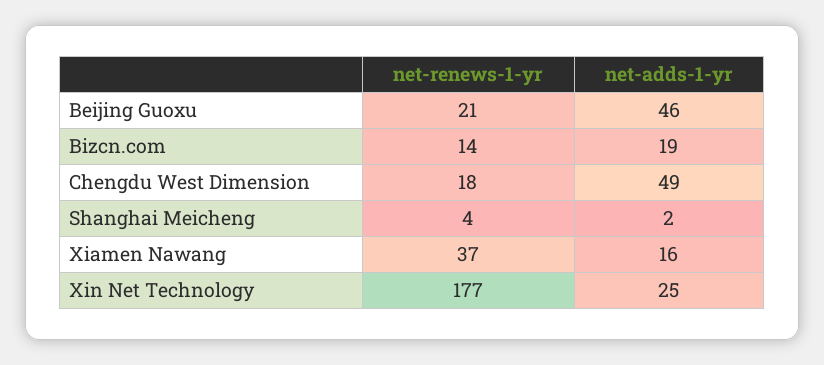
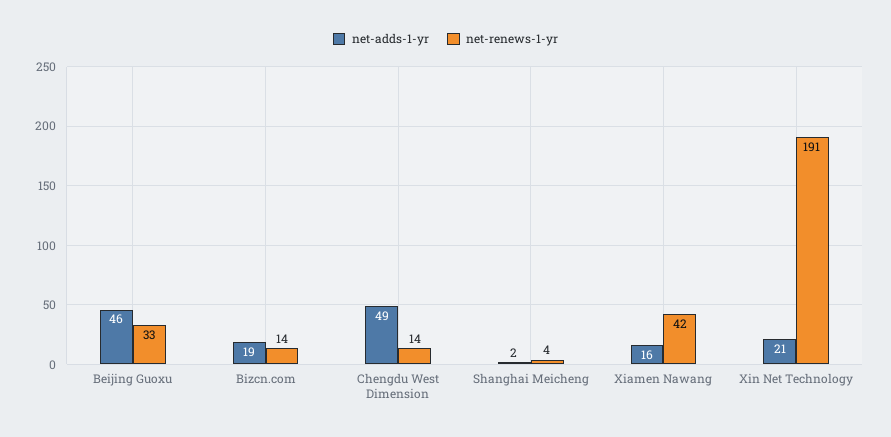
net-renews-1-yr, Beijing Guoxu: 21 -> 33
net-renews-1-yr, Chengdu West Dimension: 18 -> 14
net-renews-1-yr, Xiamen Nawang: 37 -> 42
net-renews-1-yr, Xin Net Technology: 177 -> 191
net-adds-1-yr, Xin Net Technology: 25 -> 21

